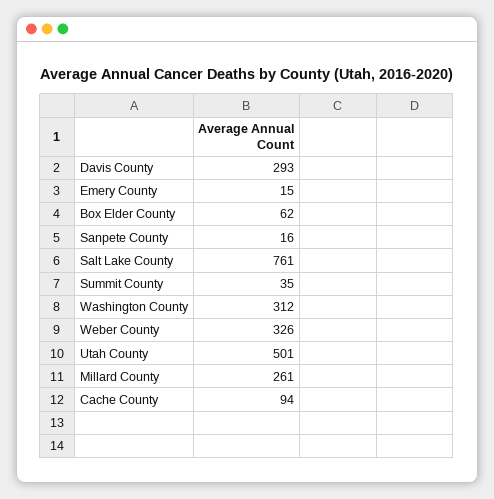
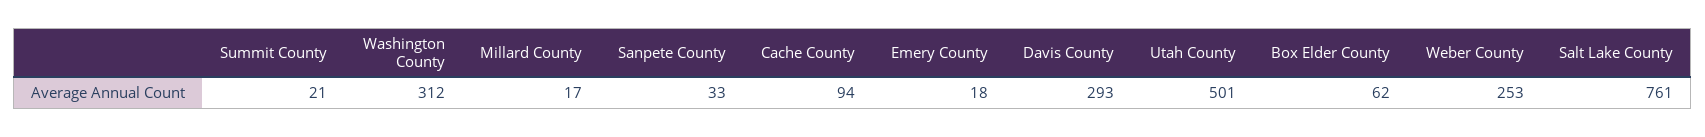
Emery County: 15 -> 18
Sanpete County: 16 -> 33
Summit County: 35 -> 21
Weber County: 326 -> 253
Millard County: 261 -> 17

